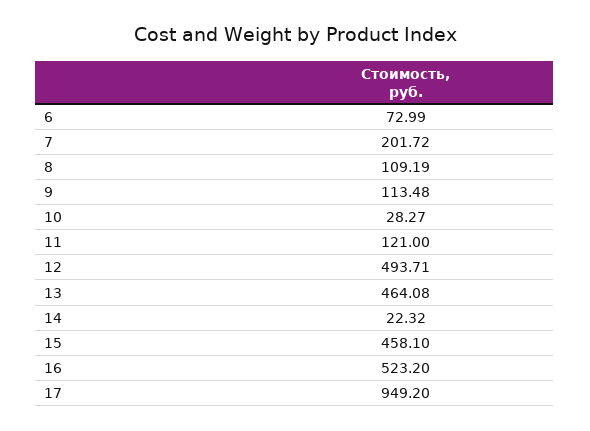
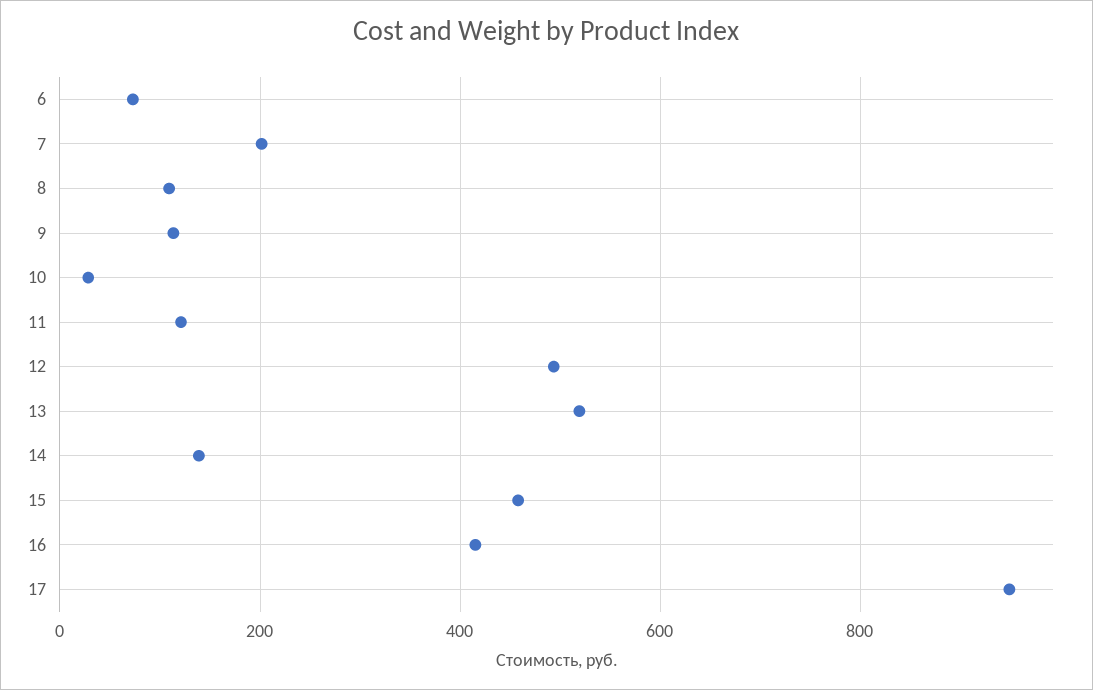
13: 464.08 -> 520
14: 22.32 -> 140
16: 523.2 -> 420

